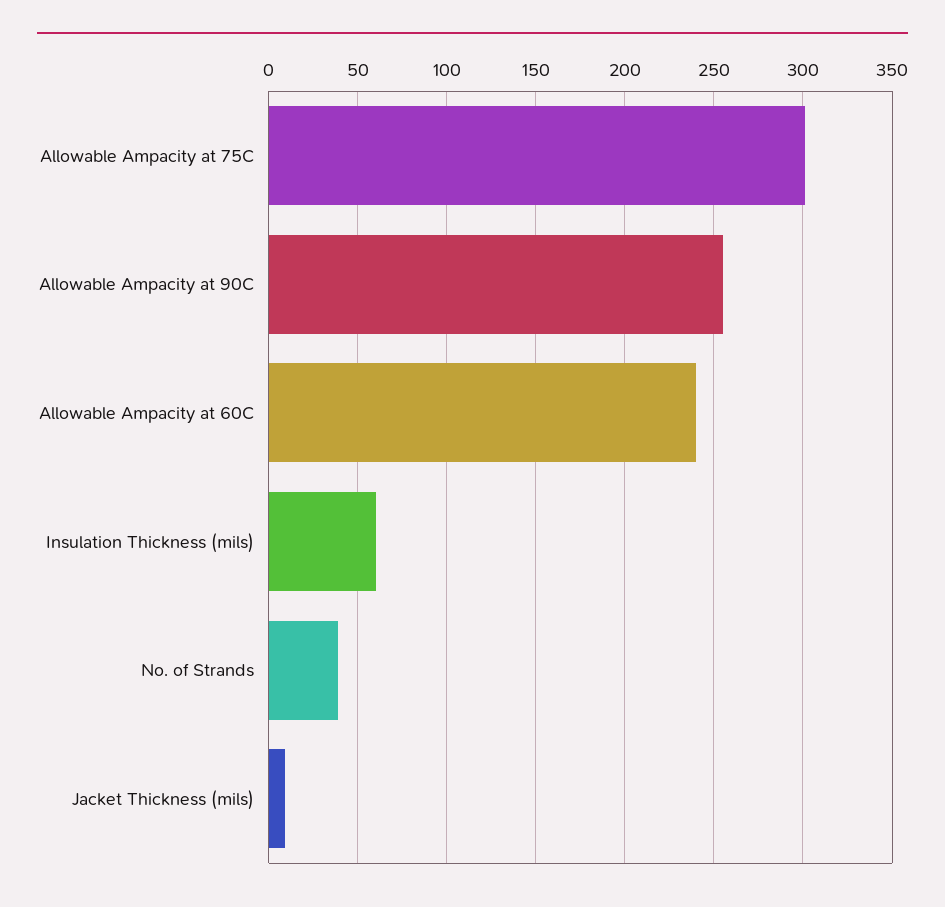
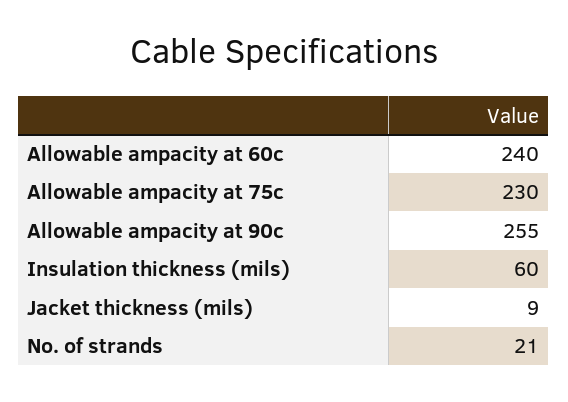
Allowable Ampacity at 75C: 300 -> 230
No. of Strands: 40 -> 21

